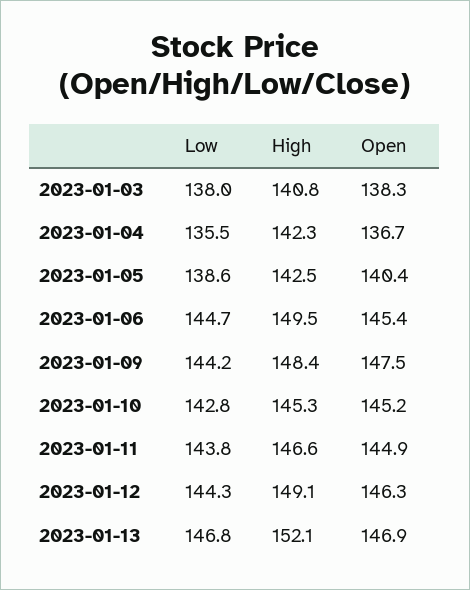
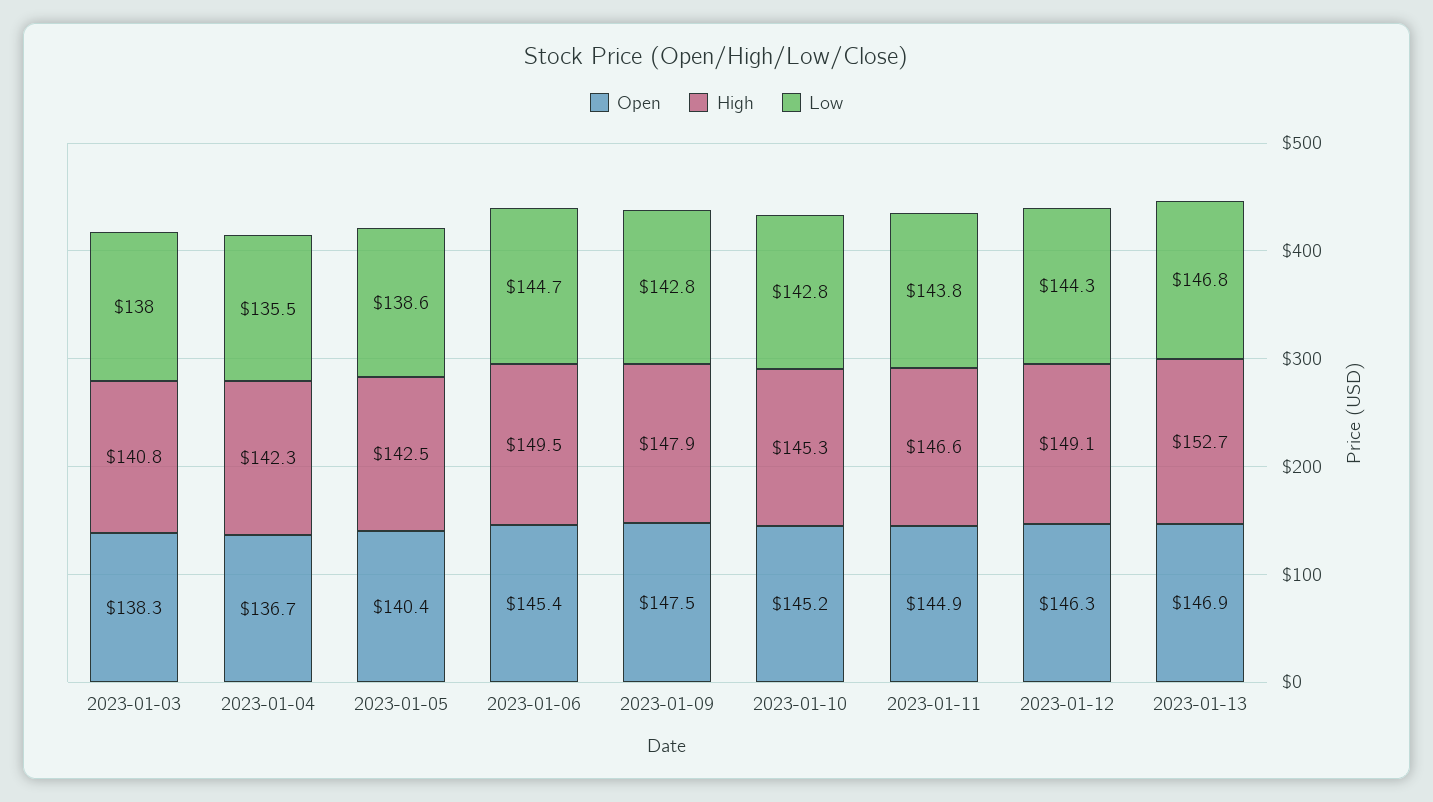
Low, 2023-01-09: 144.2 -> 142.8
High, 2023-01-09: 148.4 -> 147.9
High, 2023-01-13: 152.1 -> 152.7

